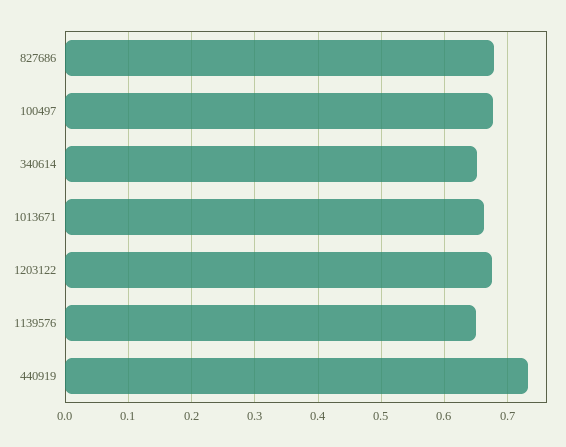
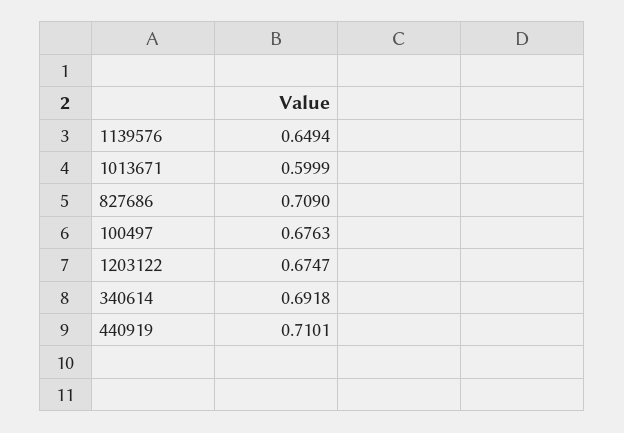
827686: 0.68 -> 0.709
340614: 0.65 -> 0.6918
1013671: 0.66 -> 0.5999
440919: 0.73 -> 0.7101

